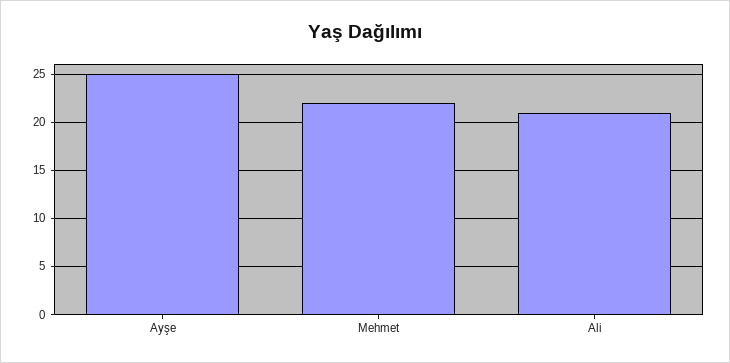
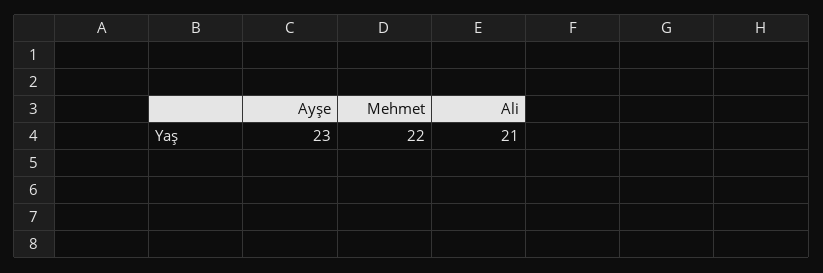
Ayşe: 25 -> 23

